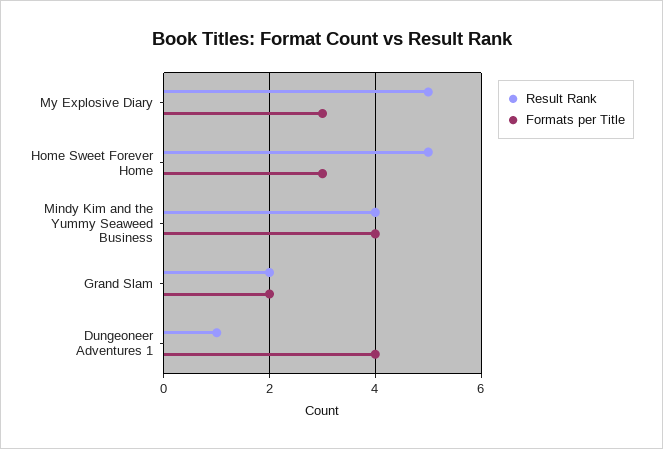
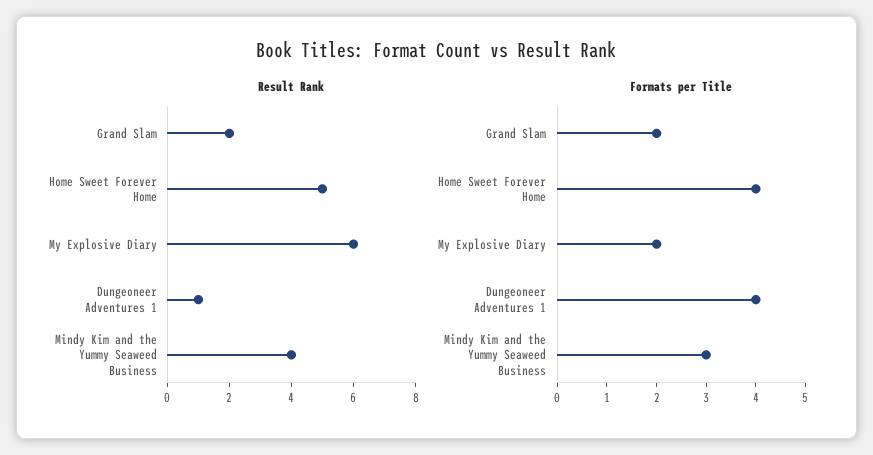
Result Rank, My Explosive Diary: 5 -> 6
Formats per Title, My Explosive Diary: 3 -> 2
Formats per Title, Home Sweet Forever Home: 3 -> 4
Formats per Title, Mindy Kim and the Yummy Seaweed Business: 4 -> 3

